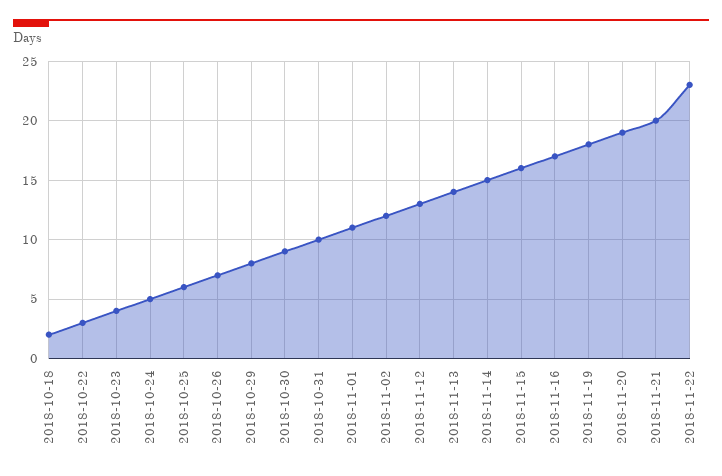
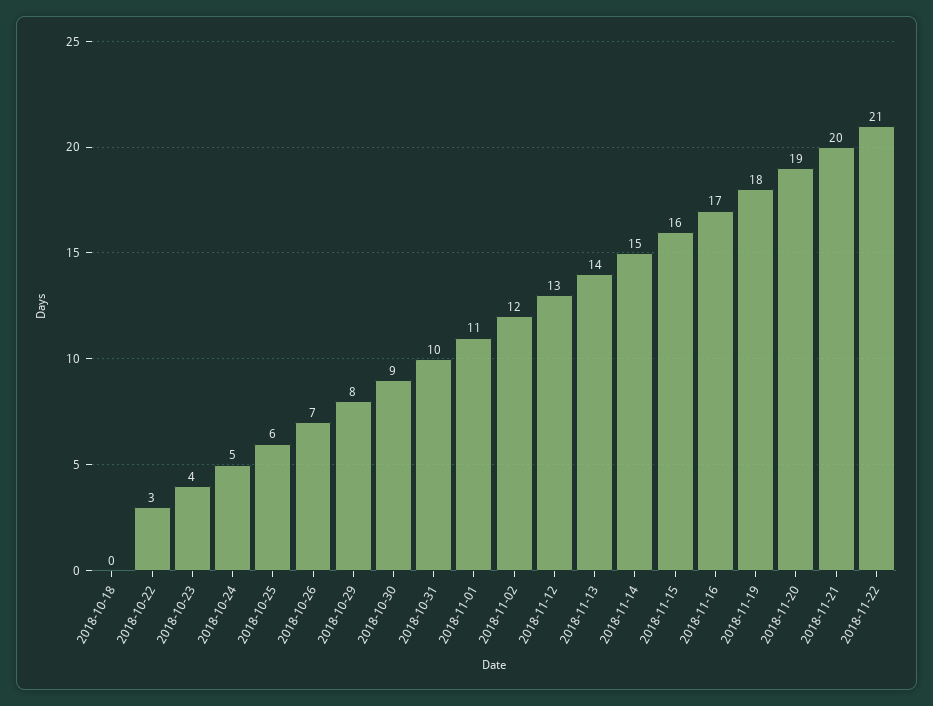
2018-10-18: 2 -> 0
2018-11-22: 23 -> 21

